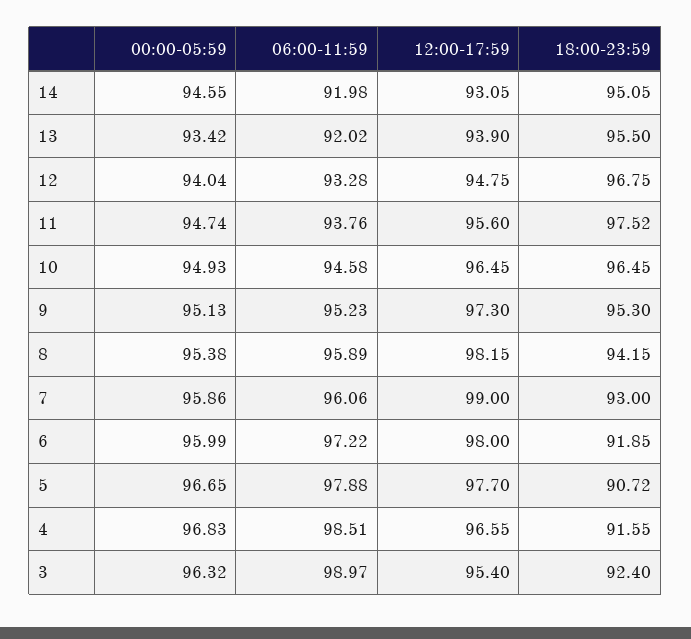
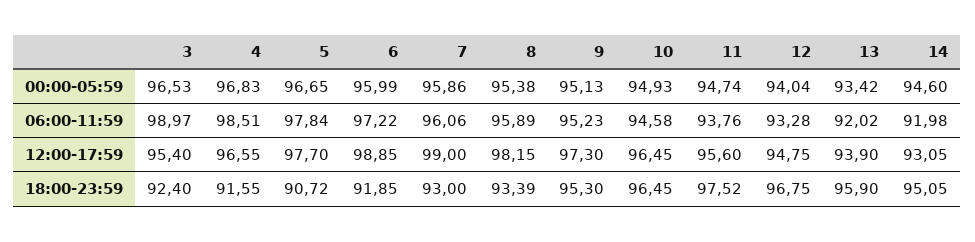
00:00-05:59, 14: 94.55 -> 94.6
18:00-23:59, 13: 95.5 -> 95.9
18:00-23:59, 8: 94.15 -> 93.39
12:00-17:59, 6: 98 -> 98.85
06:00-11:59, 5: 97.88 -> 97.84
00:00-05:59, 3: 96.32 -> 96.53

